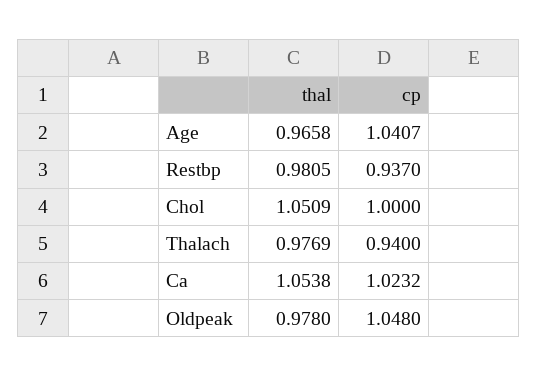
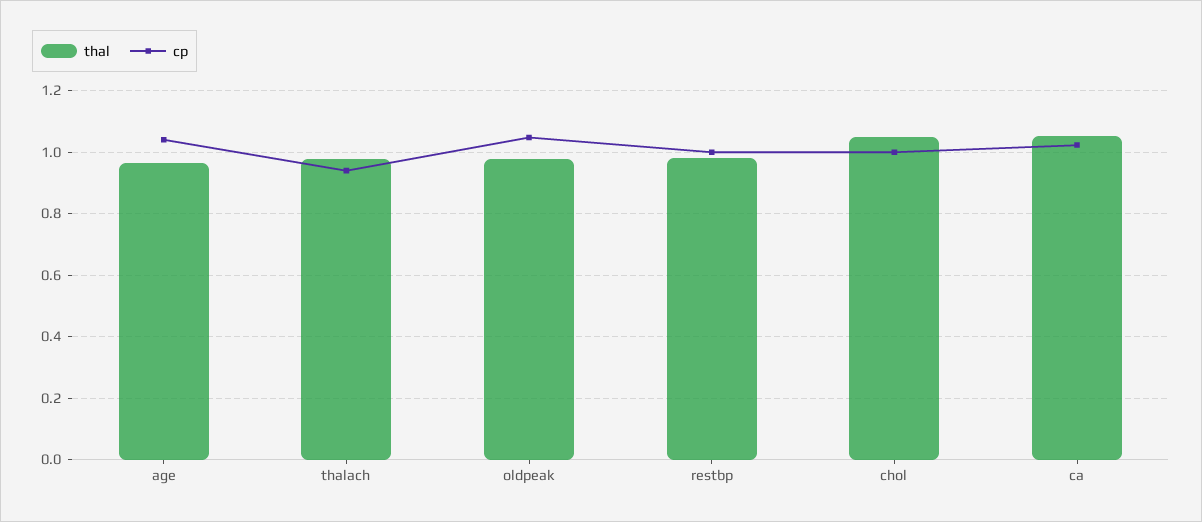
cp, Restbp: 0.937 -> 1

